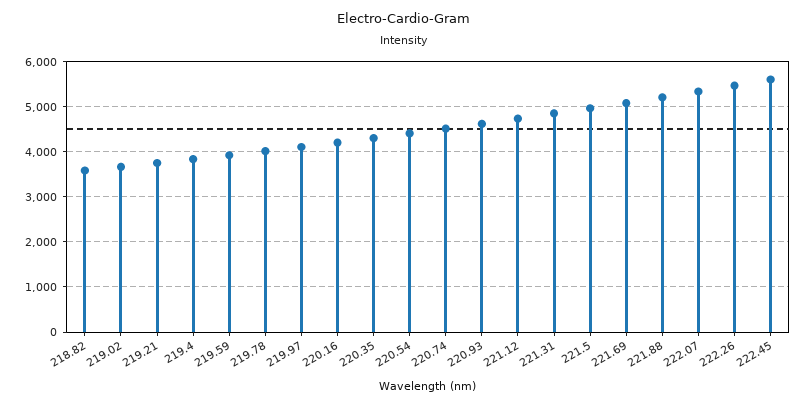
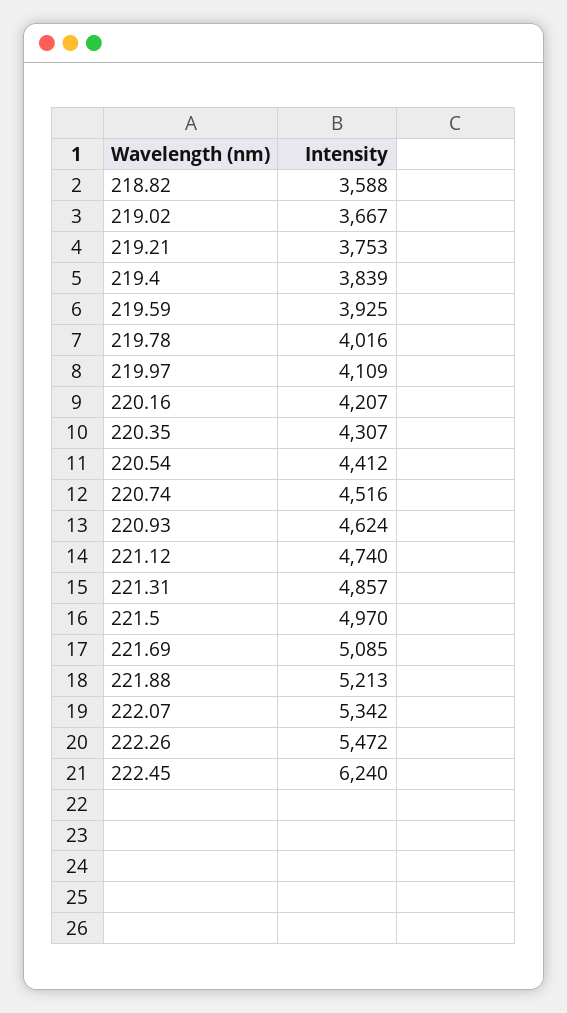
222.45: 5600 -> 6240

